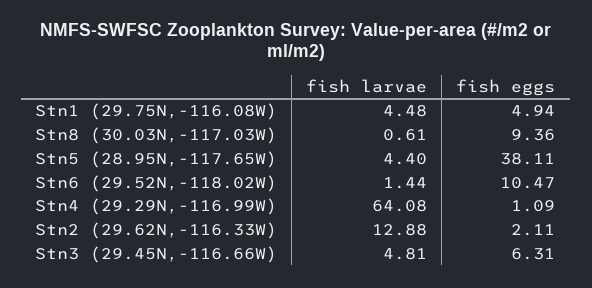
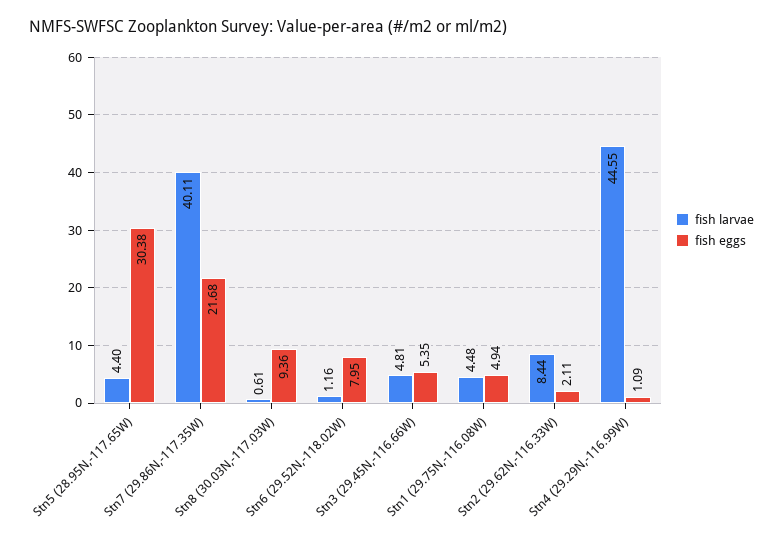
fish eggs, Stn5 (28.95N,-117.65W): 38.11 -> 30.38
fish larvae, Stn6 (29.52N,-118.02W): 1.44 -> 1.16
fish eggs, Stn6 (29.52N,-118.02W): 10.47 -> 7.95
fish larvae, Stn4 (29.29N,-116.99W): 64.08 -> 44.55
fish larvae, Stn2 (29.62N,-116.33W): 12.88 -> 8.44
fish eggs, Stn3 (29.45N,-116.66W): 6.31 -> 5.35
fish larvae, Stn7 (29.86N,-117.35W): none -> 40.11
fish eggs, Stn7 (29.86N,-117.35W): none -> 21.68

